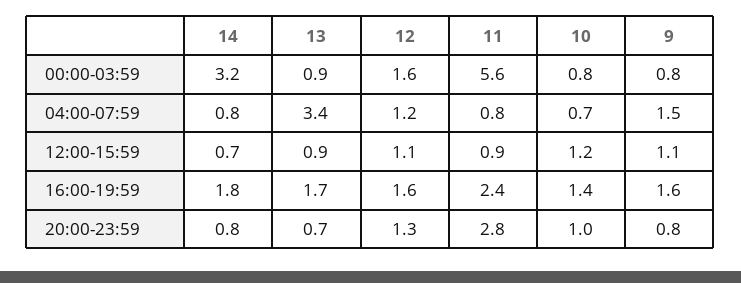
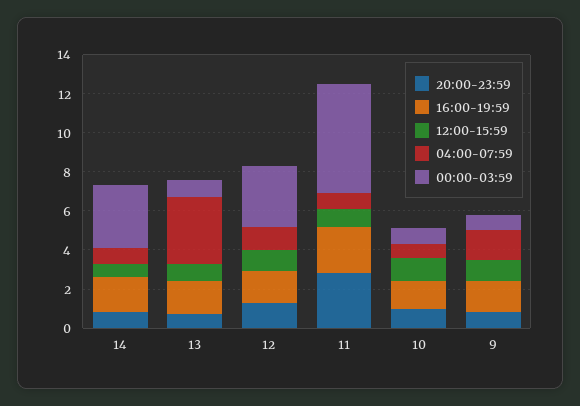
00:00-03:59, 12: 1.6 -> 3

